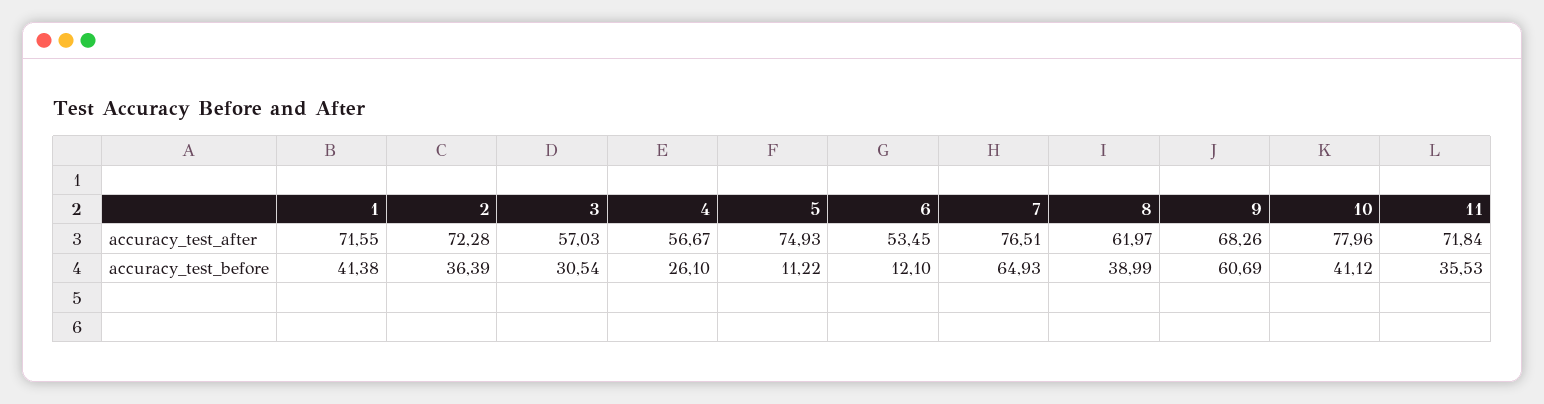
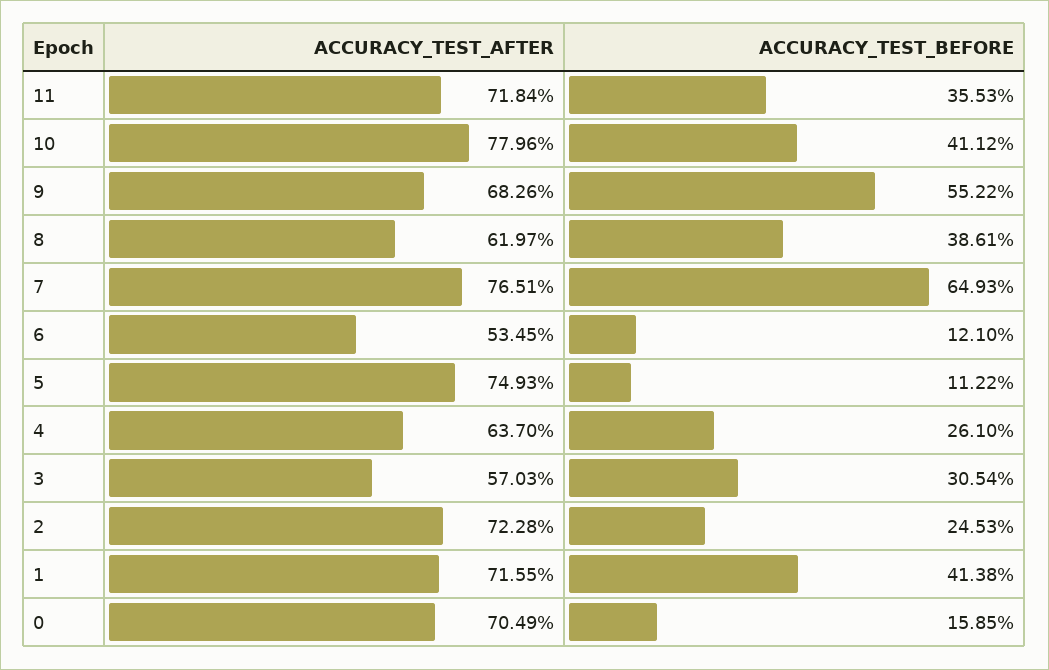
4, accuracy_test_after: 56.67 -> 63.7
2, accuracy_test_before: 36.39 -> 24.53
8, accuracy_test_before: 38.99 -> 38.61
9, accuracy_test_before: 60.69 -> 55.22
0, accuracy_test_after: none -> 70.49
0, accuracy_test_before: none -> 15.85

